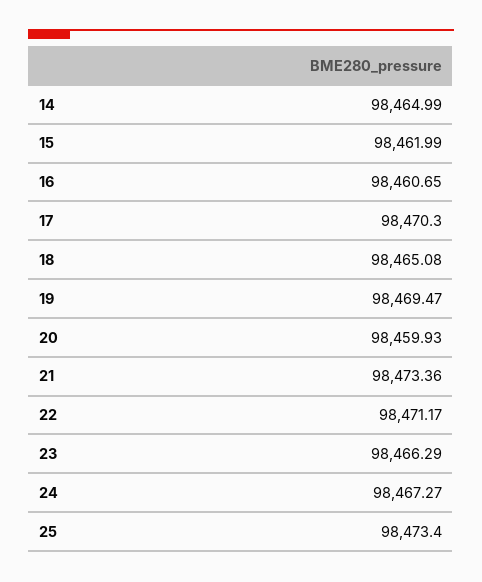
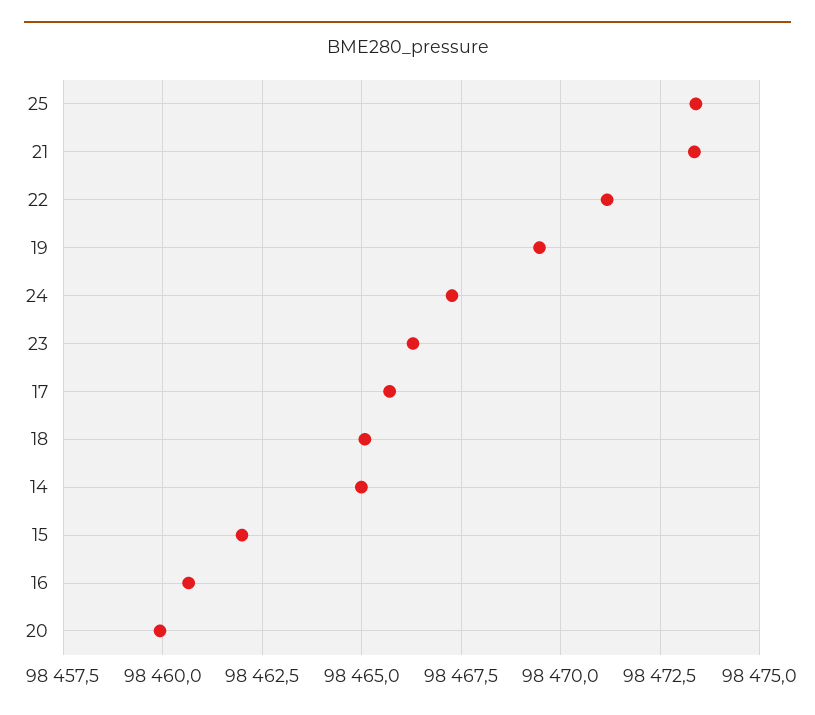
17: 98470.3 -> 98465.75

